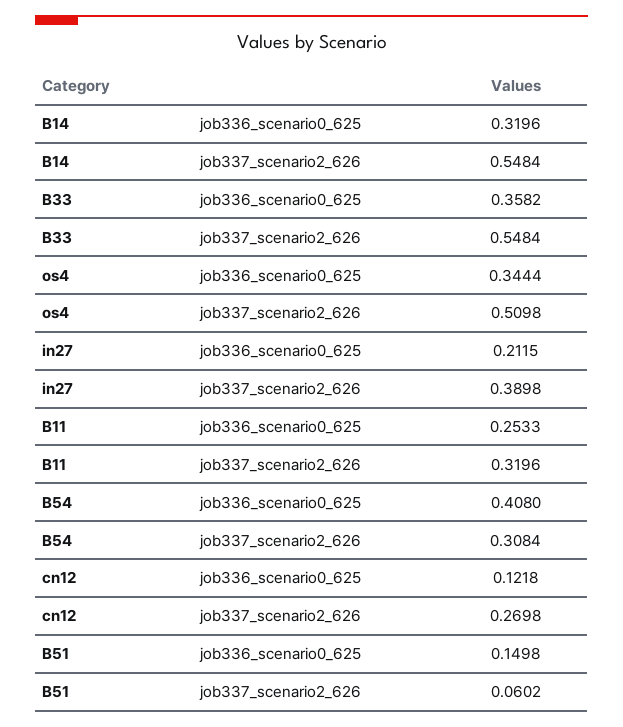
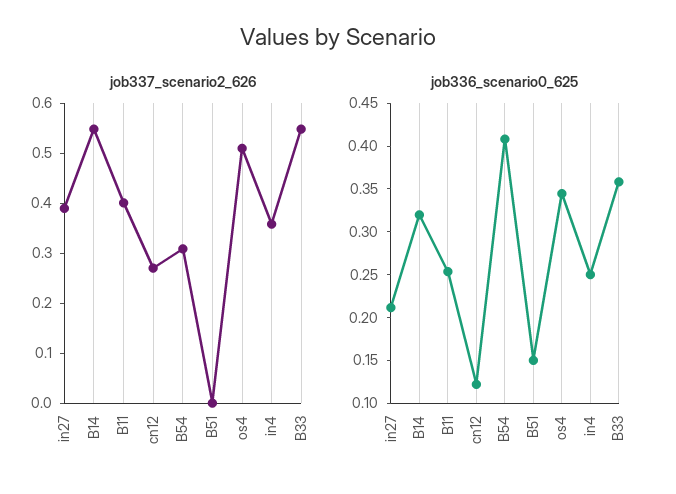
job337_scenario2_626, B11: 0.3196 -> 0.4
job337_scenario2_626, B51: 0.0602 -> 0
job337_scenario2_626, in4: none -> 0.36
job336_scenario0_625, in4: none -> 0.25

